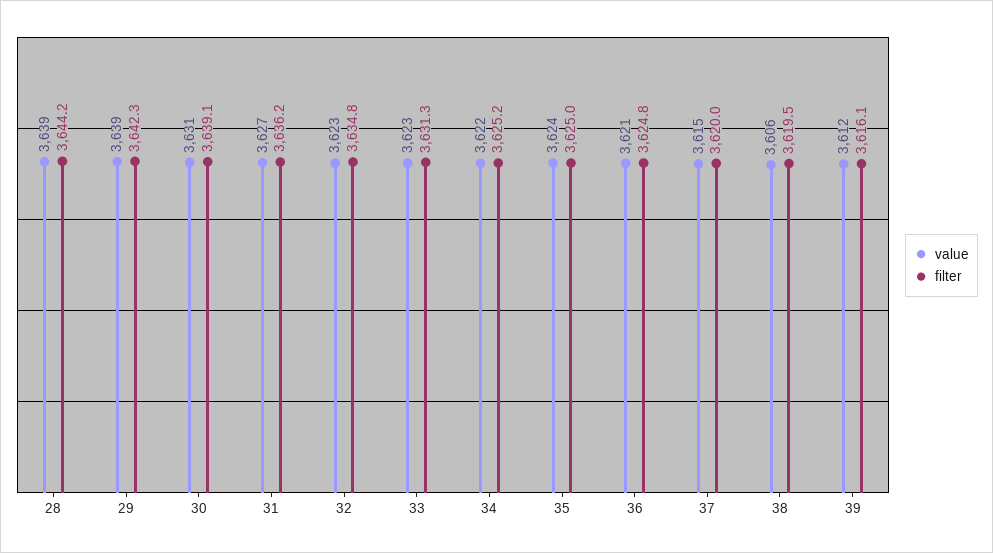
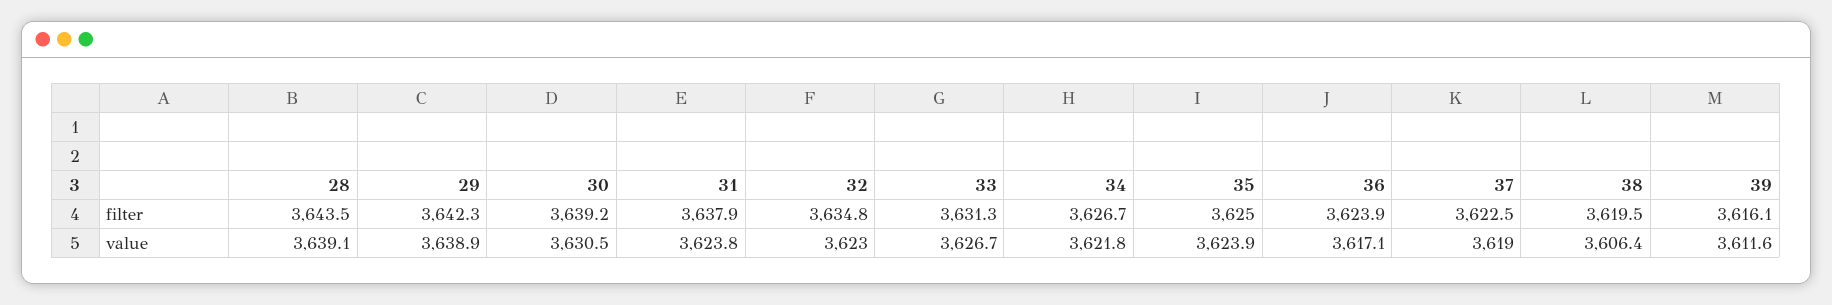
filter, 28: 3644.2 -> 3643.5
filter, 30: 3639.1 -> 3639.2
value, 31: 3627 -> 3623.8
filter, 31: 3636.2 -> 3637.9
value, 33: 3623 -> 3626.7
filter, 34: 3625.2 -> 3626.7
value, 36: 3621 -> 3617.1
filter, 36: 3624.8 -> 3623.9
value, 37: 3615 -> 3619
filter, 37: 3620 -> 3622.5

